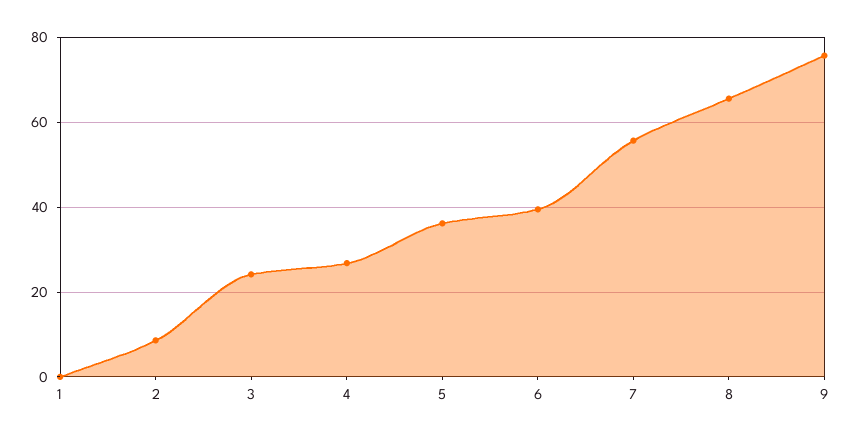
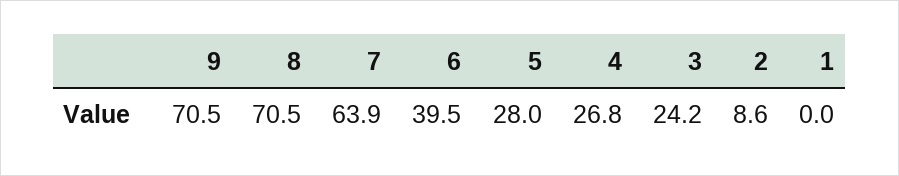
5: 36 -> 28
7: 56 -> 63.9
8: 66 -> 70.5
9: 76 -> 70.5

